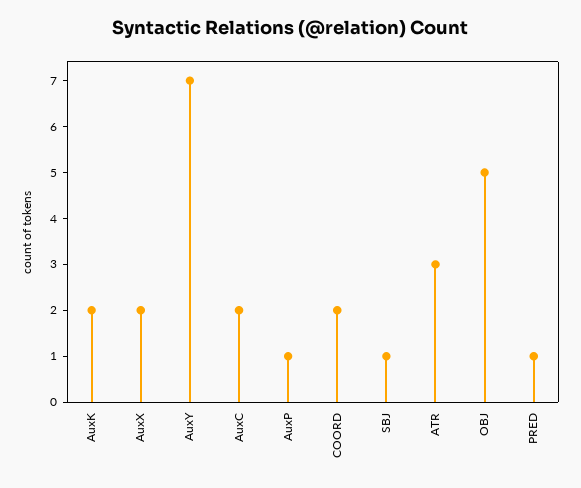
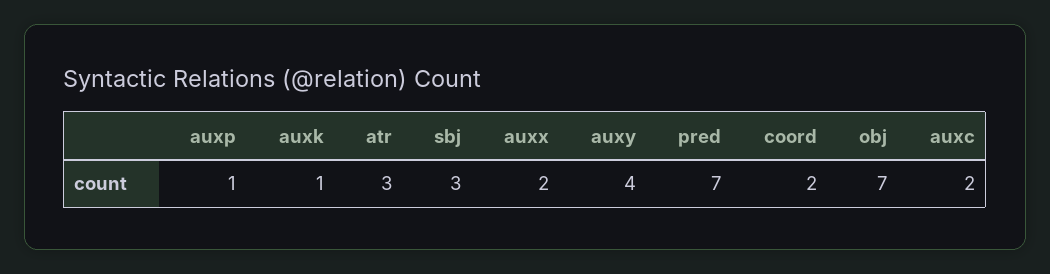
AuxK: 2 -> 1
AuxY: 7 -> 4
SBJ: 1 -> 3
OBJ: 5 -> 7
PRED: 1 -> 7

